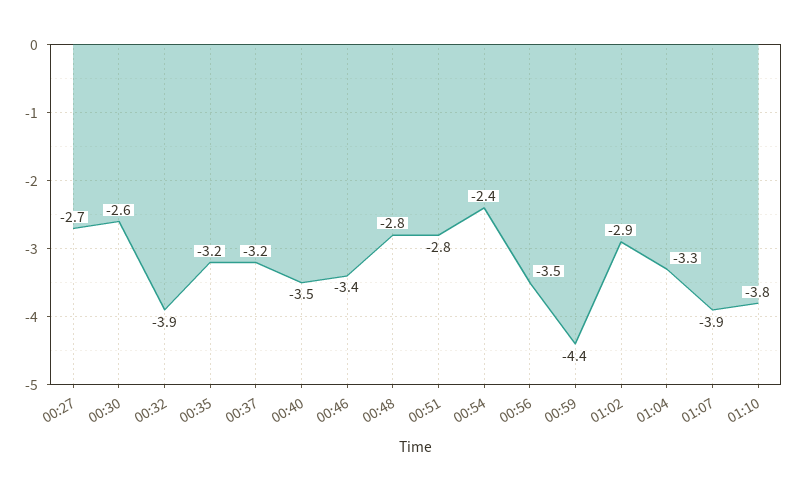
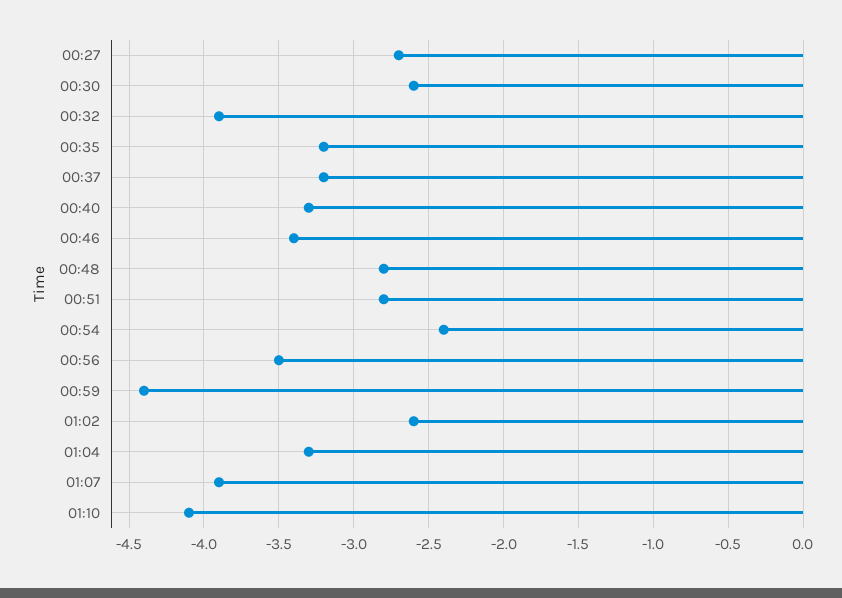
00:40: -3.5 -> -3.3
01:02: -2.9 -> -2.6
01:10: -3.8 -> -4.1

